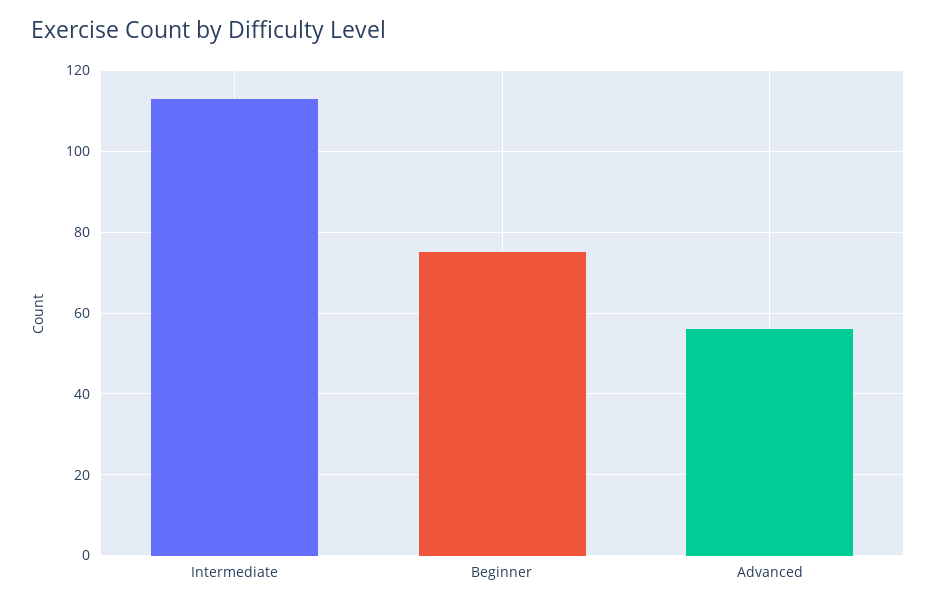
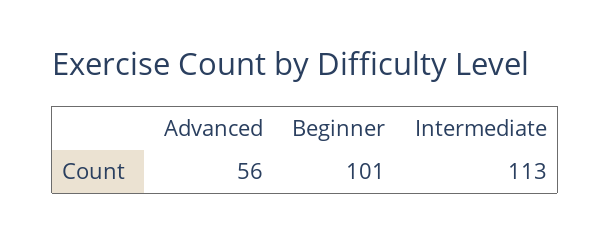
Beginner: 75 -> 101

